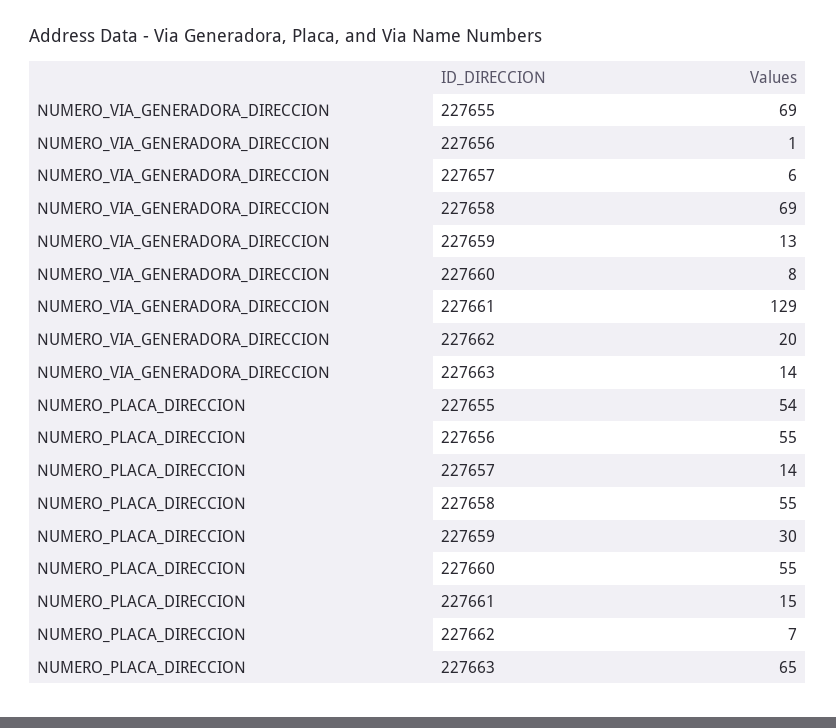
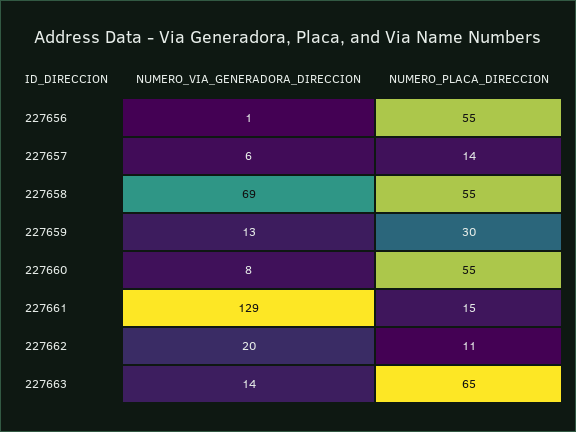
NUMERO_VIA_GENERADORA_DIRECCION, 227655: 69 -> none
NUMERO_PLACA_DIRECCION, 227655: 54 -> none
NUMERO_PLACA_DIRECCION, 227662: 7 -> 11

